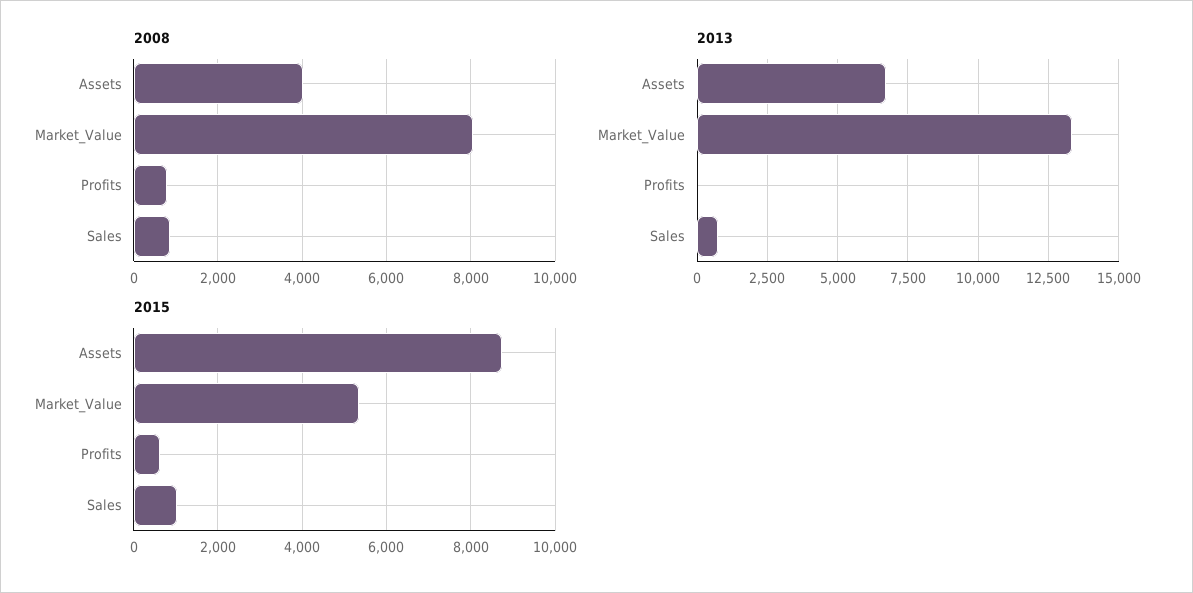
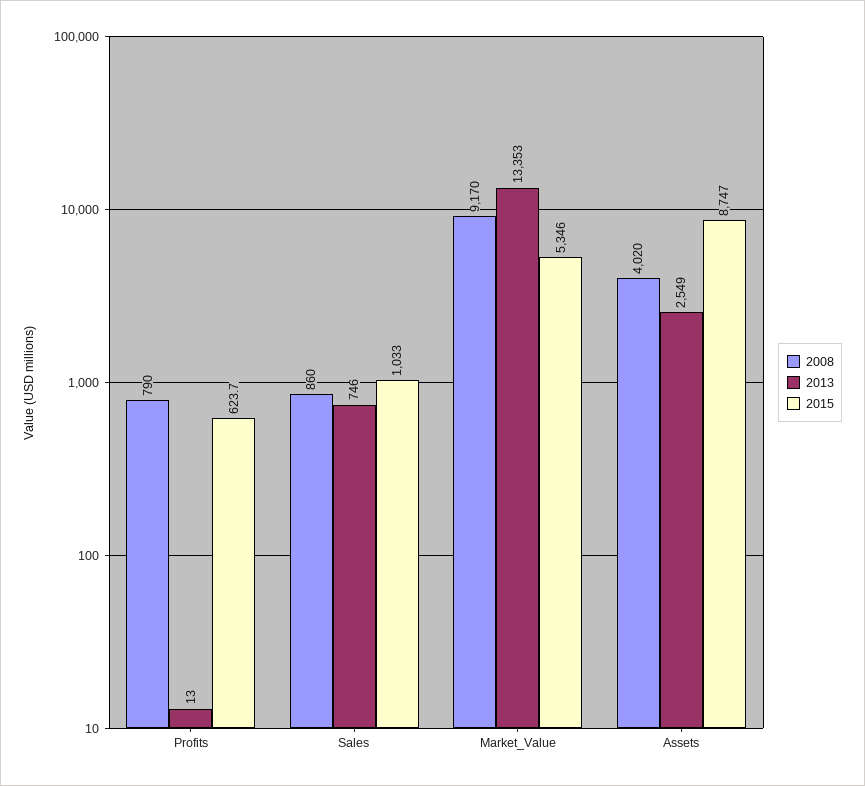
2008, Market_Value: 8000 -> 9170
2013, Assets: 6750 -> 2549

